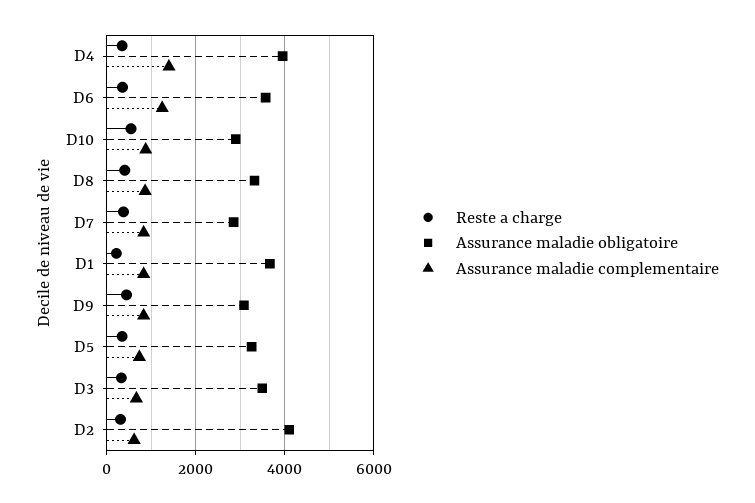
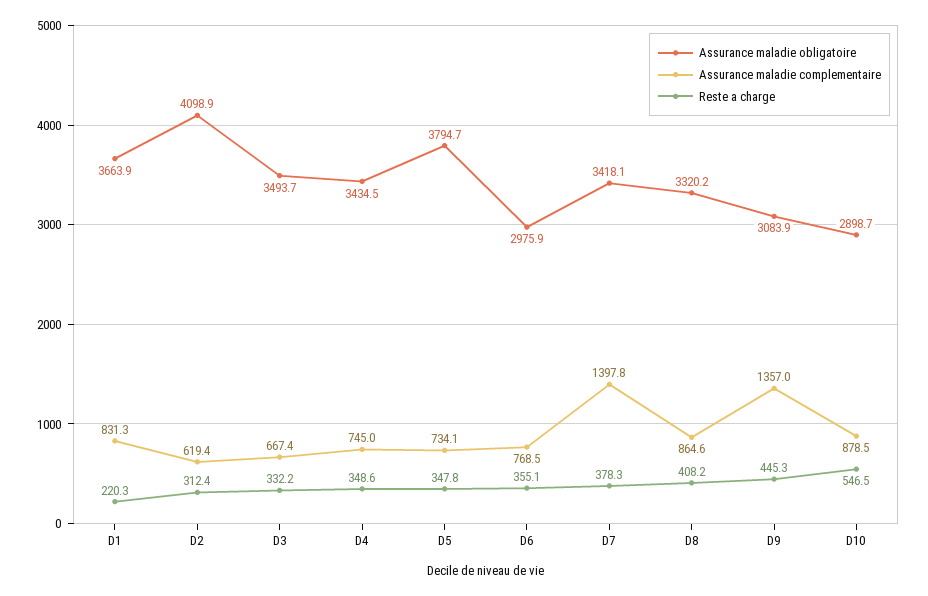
Assurance maladie obligatoire, D4: 4000 -> 3434.5
Assurance maladie complementaire, D4: 1400 -> 745
Assurance maladie obligatoire, D6: 3600 -> 2975.9
Assurance maladie complementaire, D6: 1200 -> 768.5
Assurance maladie obligatoire, D7: 2800 -> 3418.1
Assurance maladie complementaire, D7: 800 -> 1397.8
Assurance maladie complementaire, D9: 800 -> 1357
Assurance maladie obligatoire, D5: 3200 -> 3794.7

